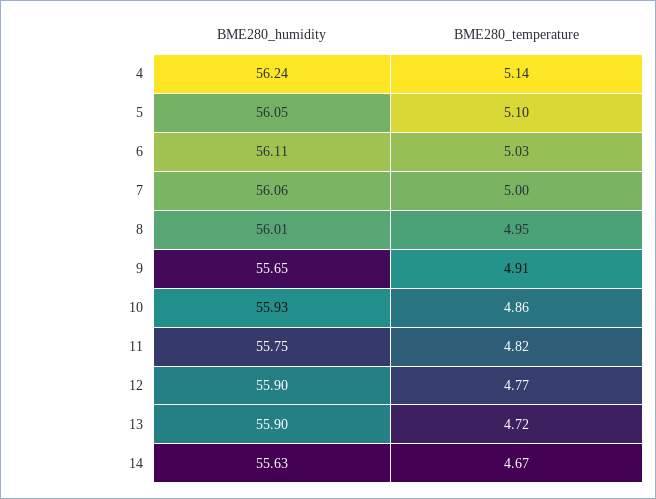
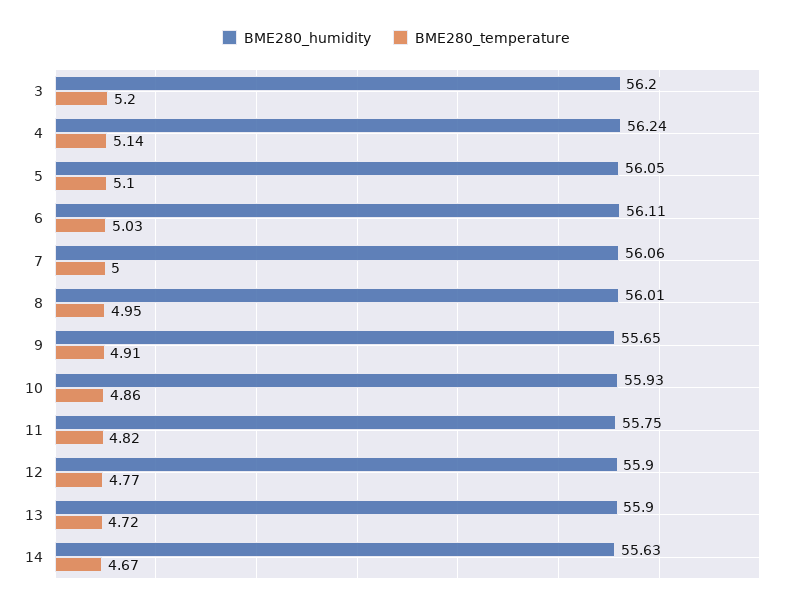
BME280_humidity, 3: none -> 56.2
BME280_temperature, 3: none -> 5.2

